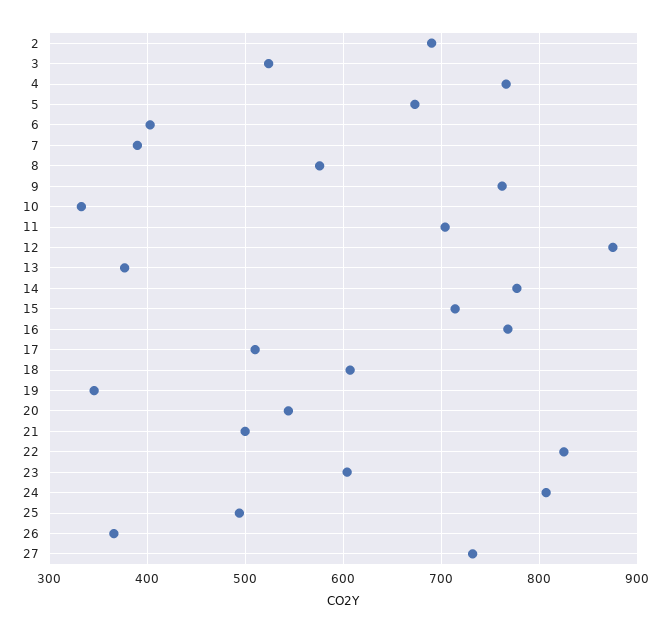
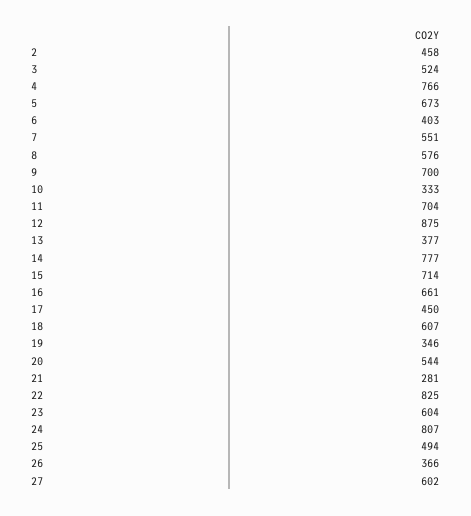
2: 690 -> 458
7: 390 -> 551
9: 760 -> 700
16: 770 -> 661
17: 510 -> 450
21: 500 -> 281
27: 730 -> 602

